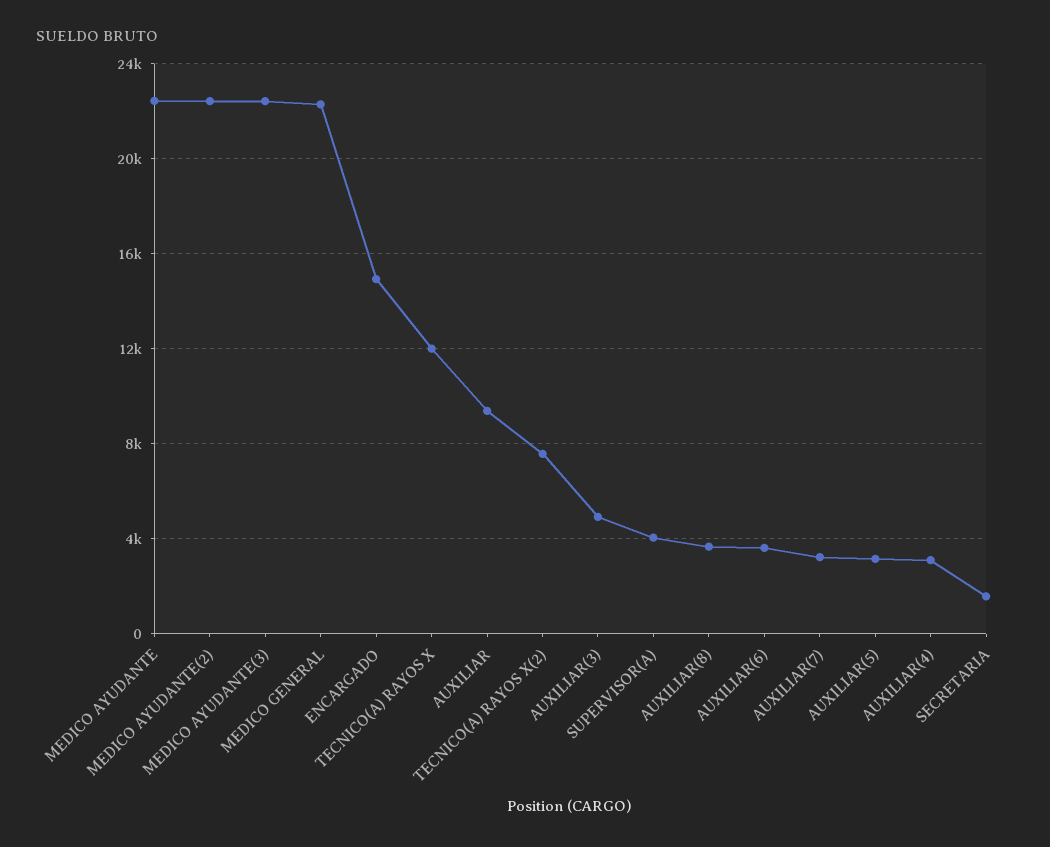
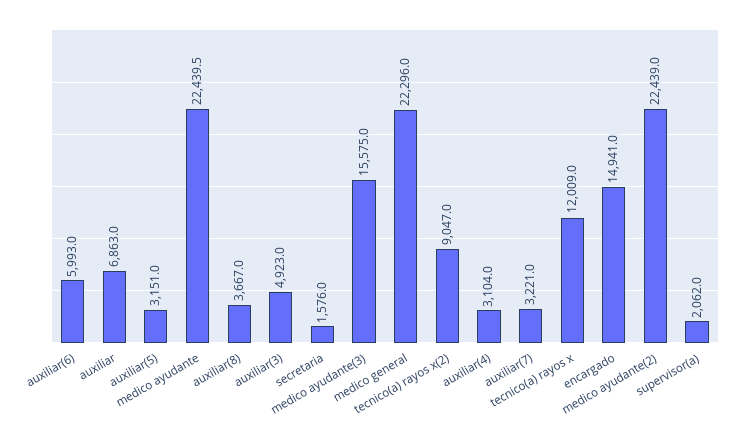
MEDICO AYUDANTE(3): 22500 -> 15575
AUXILIAR: 9500 -> 6863
TECNICO(A) RAYOS X(2): 7500 -> 9047
SUPERVISOR(A): 4000 -> 2062
AUXILIAR(6): 3500 -> 5993

